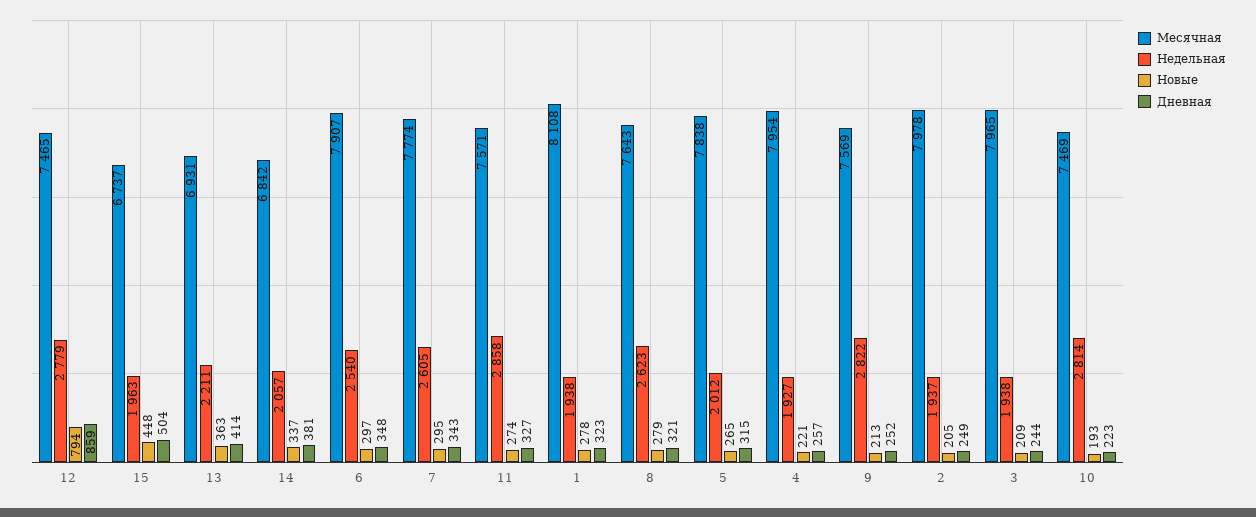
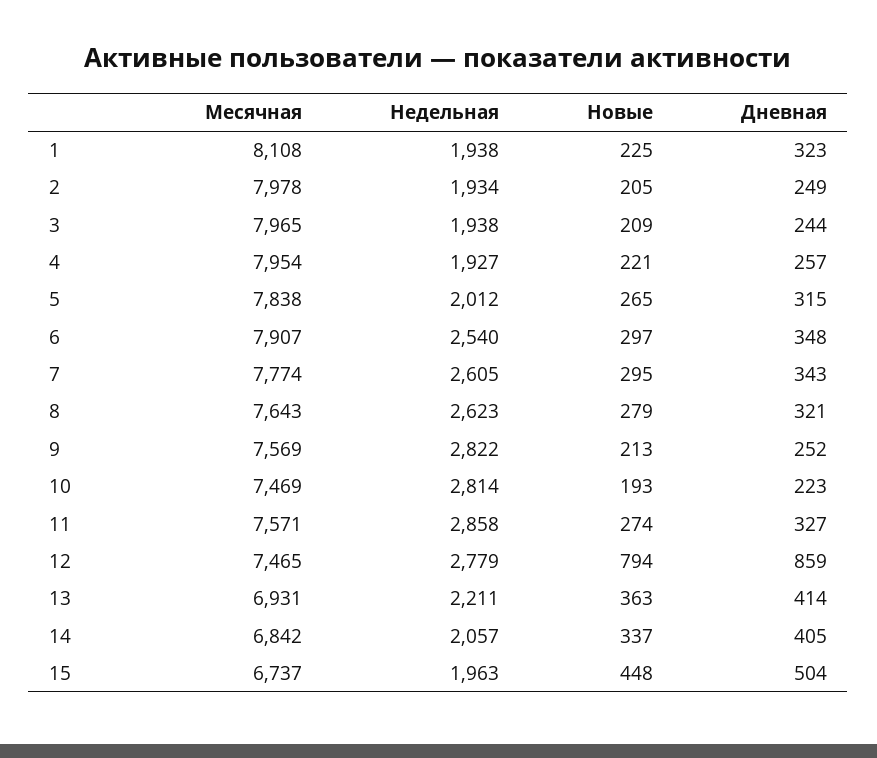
Дневная, 14: 381 -> 405
Новые, 1: 278 -> 225
Недельная, 2: 1937 -> 1934

